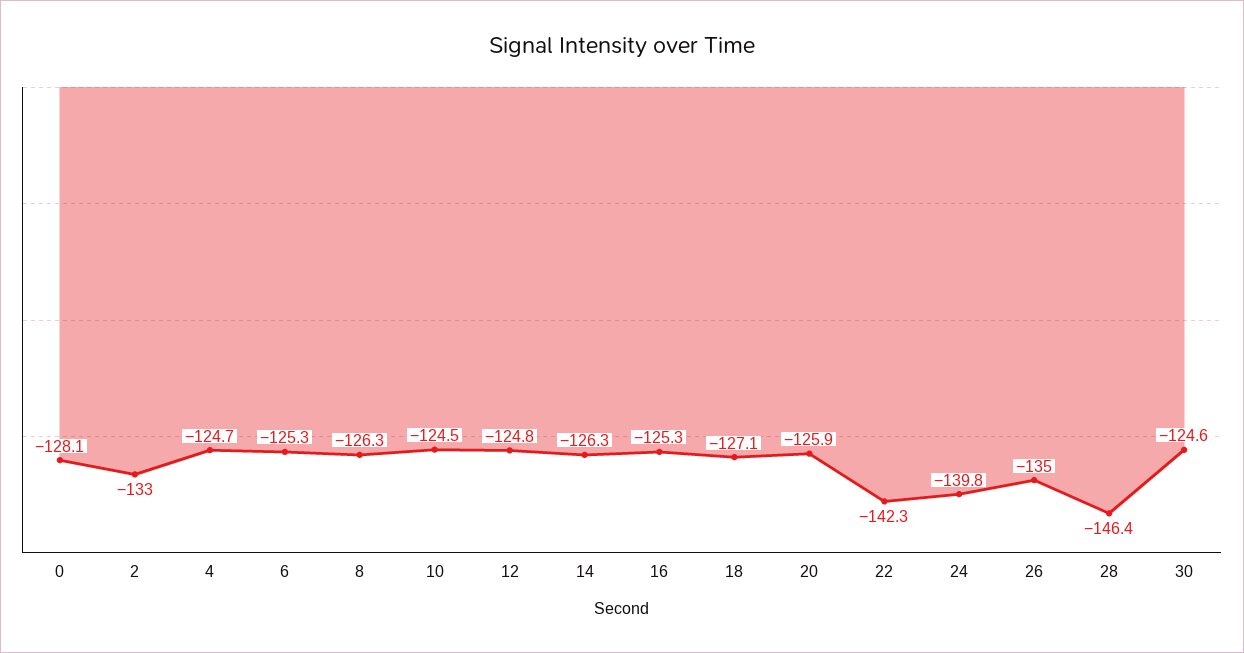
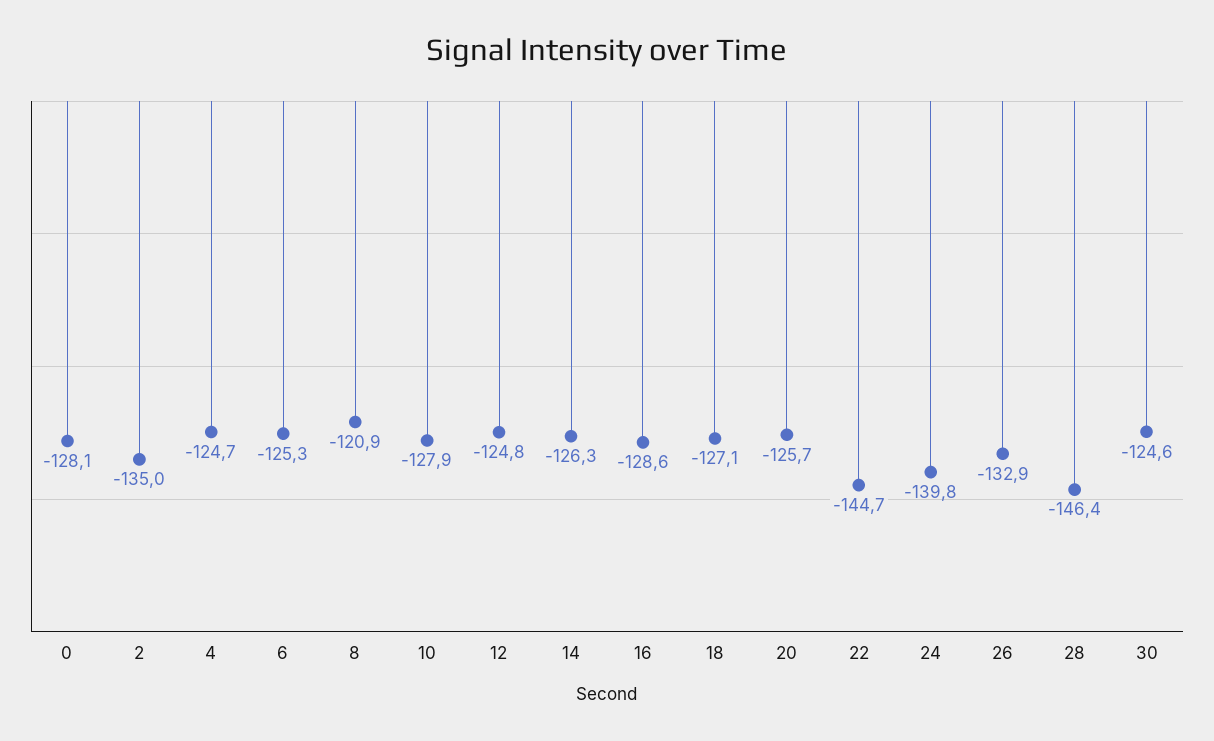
2: -133 -> -135
8: -126.3 -> -120.9
10: -124.5 -> -127.9
16: -125.3 -> -128.6
20: -125.9 -> -125.7
22: -142.3 -> -144.7
26: -135 -> -132.9

